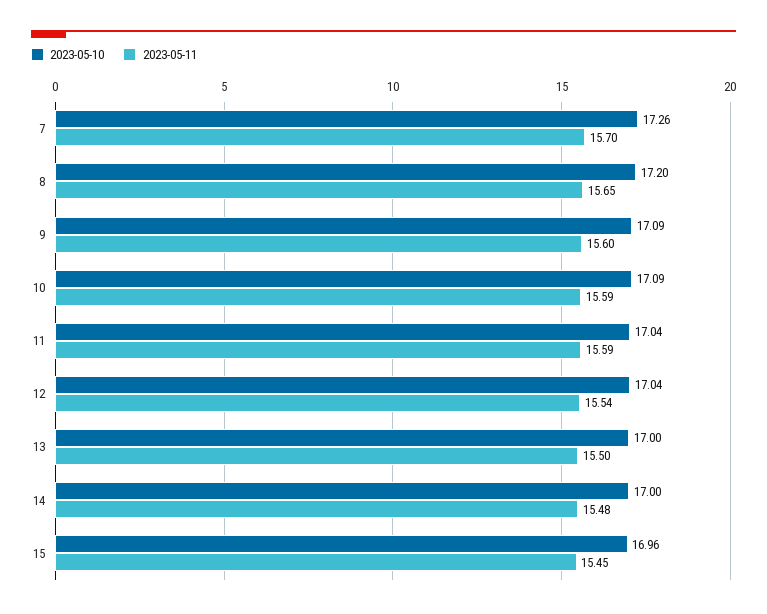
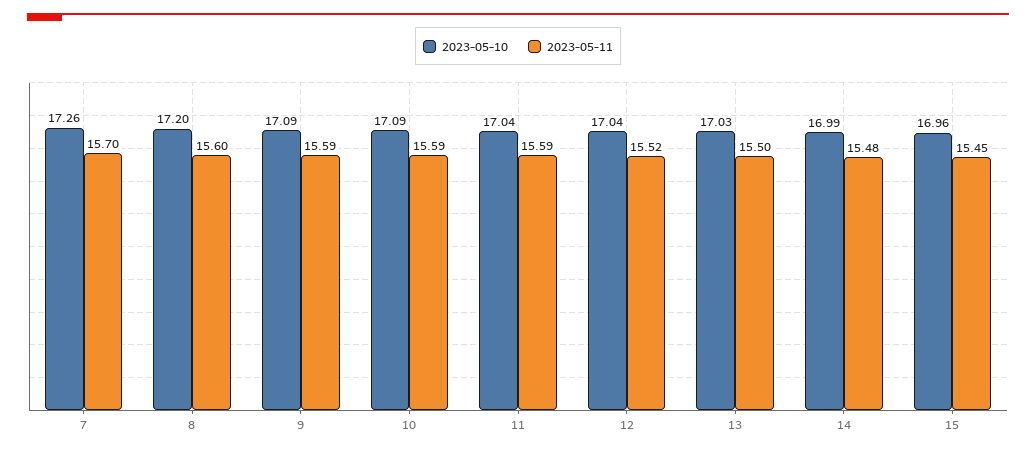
2023-05-11, 8: 15.65 -> 15.6
2023-05-11, 9: 15.6 -> 15.59
2023-05-11, 12: 15.54 -> 15.52
2023-05-10, 13: 17 -> 17.03
2023-05-10, 14: 17 -> 16.99

